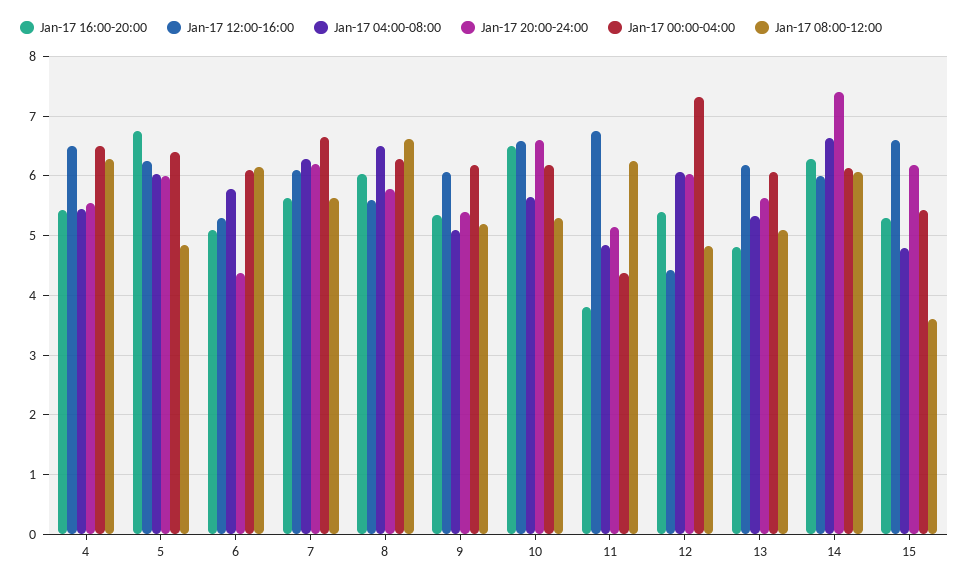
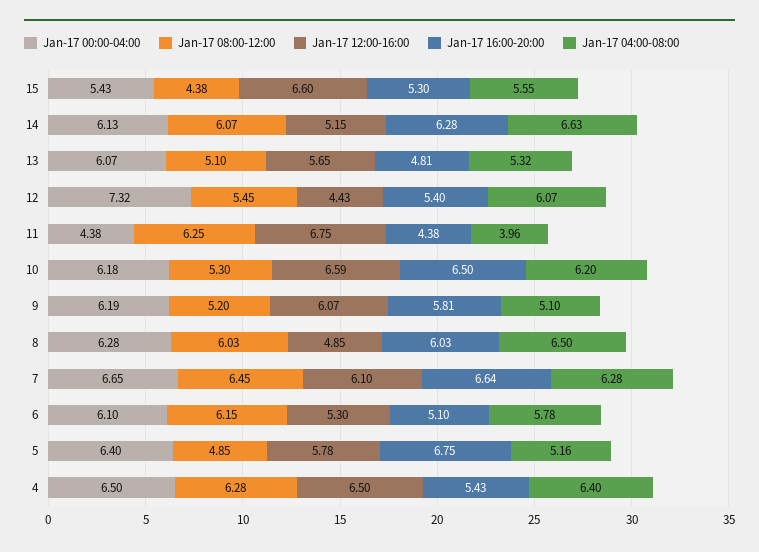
Jan-17 04:00-08:00, 4: 5.4 -> 6.4
Jan-17 20:00-24:00, 4: 5.6 -> none
Jan-17 12:00-16:00, 5: 6.2 -> 5.78
Jan-17 04:00-08:00, 5: 6 -> 5.16
Jan-17 20:00-24:00, 5: 6 -> none
Jan-17 20:00-24:00, 6: 4.4 -> none
Jan-17 16:00-20:00, 7: 5.6 -> 6.64
Jan-17 20:00-24:00, 7: 6.2 -> none
Jan-17 08:00-12:00, 7: 5.6 -> 6.45
Jan-17 12:00-16:00, 8: 5.6 -> 4.85
Jan-17 20:00-24:00, 8: 5.8 -> none
Jan-17 08:00-12:00, 8: 6.6 -> 6.03
Jan-17 16:00-20:00, 9: 5.4 -> 5.81
Jan-17 20:00-24:00, 9: 5.4 -> none
Jan-17 04:00-08:00, 10: 5.6 -> 6.2
Jan-17 20:00-24:00, 10: 6.6 -> none
Jan-17 16:00-20:00, 11: 3.8 -> 4.38
Jan-17 04:00-08:00, 11: 4.8 -> 3.96
Jan-17 20:00-24:00, 11: 5.2 -> none
Jan-17 20:00-24:00, 12: 6 -> none
Jan-17 08:00-12:00, 12: 4.8 -> 5.45
Jan-17 12:00-16:00, 13: 6.2 -> 5.65
Jan-17 20:00-24:00, 13: 5.6 -> none
Jan-17 12:00-16:00, 14: 6 -> 5.15
Jan-17 20:00-24:00, 14: 7.4 -> none
Jan-17 04:00-08:00, 15: 4.8 -> 5.55
Jan-17 20:00-24:00, 15: 6.2 -> none
Jan-17 08:00-12:00, 15: 3.6 -> 4.38

